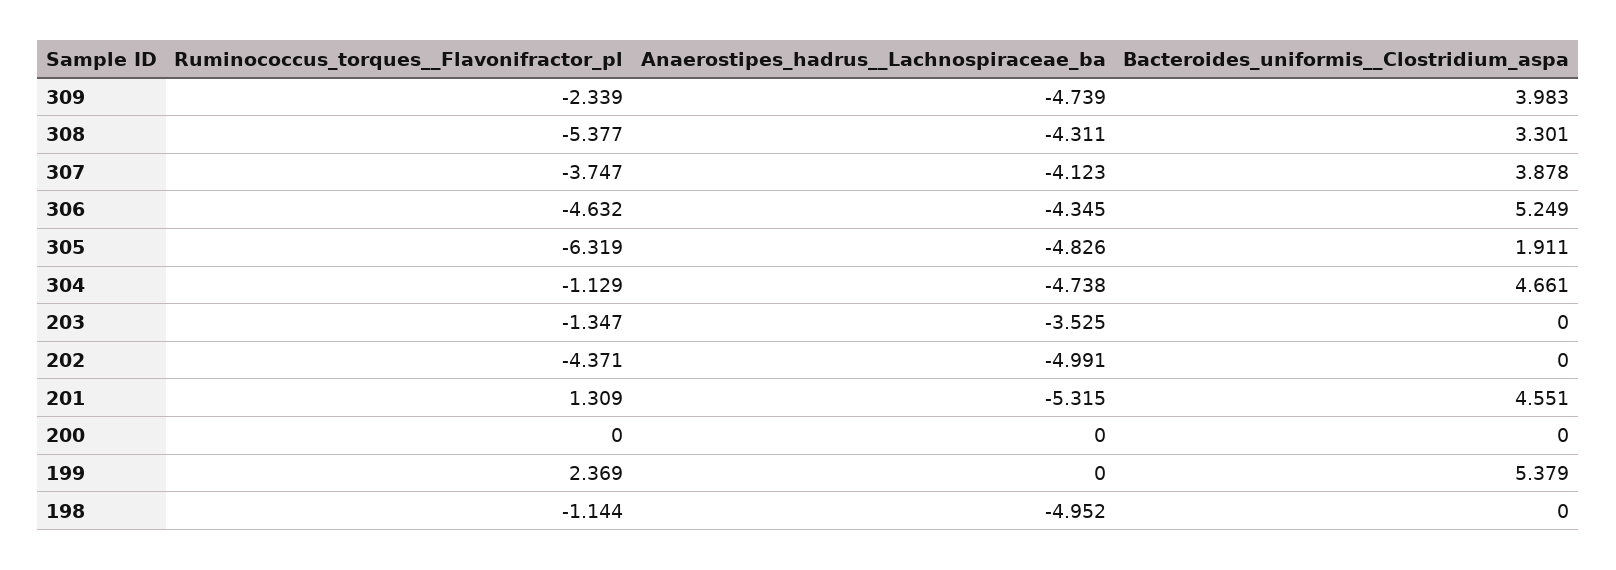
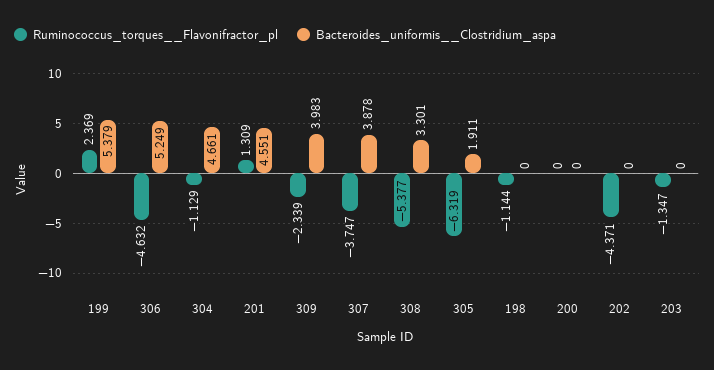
Anaerostipes_hadrus__Lachnospiraceae_ba, 309: -4.739 -> none
Anaerostipes_hadrus__Lachnospiraceae_ba, 308: -4.311 -> none
Anaerostipes_hadrus__Lachnospiraceae_ba, 307: -4.123 -> none
Anaerostipes_hadrus__Lachnospiraceae_ba, 306: -4.345 -> none
Anaerostipes_hadrus__Lachnospiraceae_ba, 305: -4.826 -> none
Anaerostipes_hadrus__Lachnospiraceae_ba, 304: -4.738 -> none
Anaerostipes_hadrus__Lachnospiraceae_ba, 203: -3.525 -> none
Anaerostipes_hadrus__Lachnospiraceae_ba, 202: -4.991 -> none
Anaerostipes_hadrus__Lachnospiraceae_ba, 201: -5.315 -> none
Anaerostipes_hadrus__Lachnospiraceae_ba, 200: 0 -> none
Anaerostipes_hadrus__Lachnospiraceae_ba, 199: 0 -> none
Anaerostipes_hadrus__Lachnospiraceae_ba, 198: -4.952 -> none

